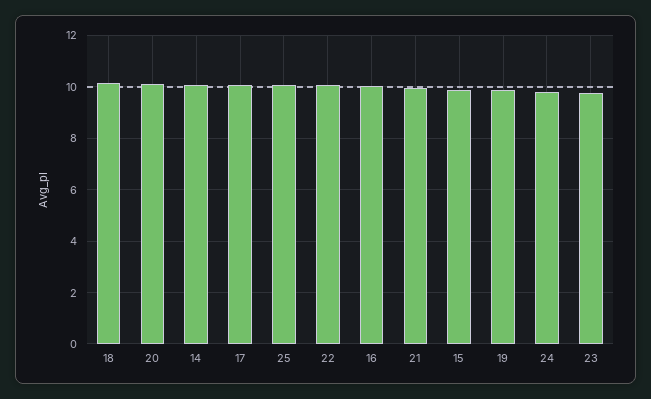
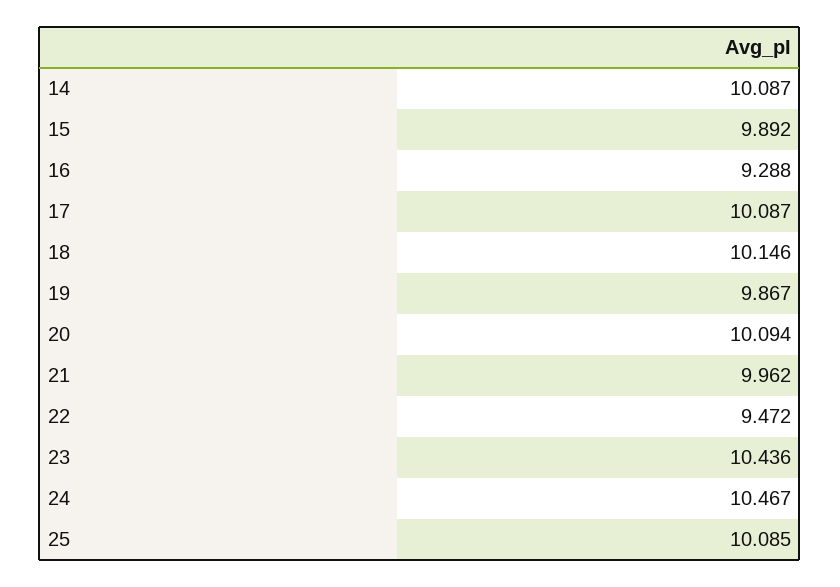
22: 10 -> 9.472
16: 10 -> 9.288
24: 9.75 -> 10.467
23: 9.75 -> 10.436

